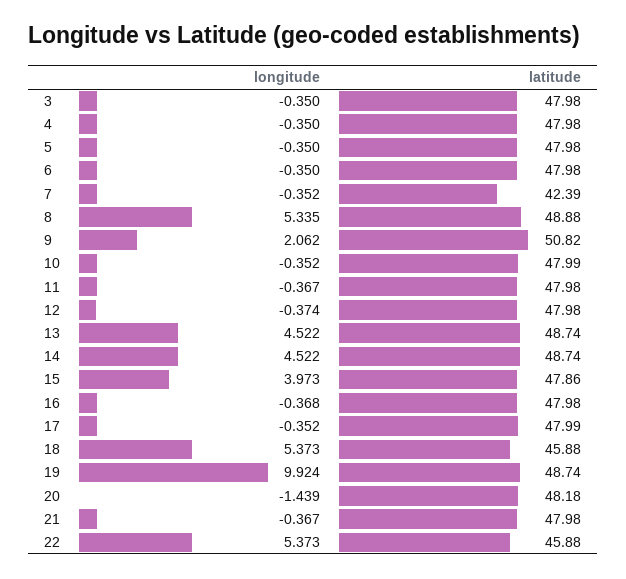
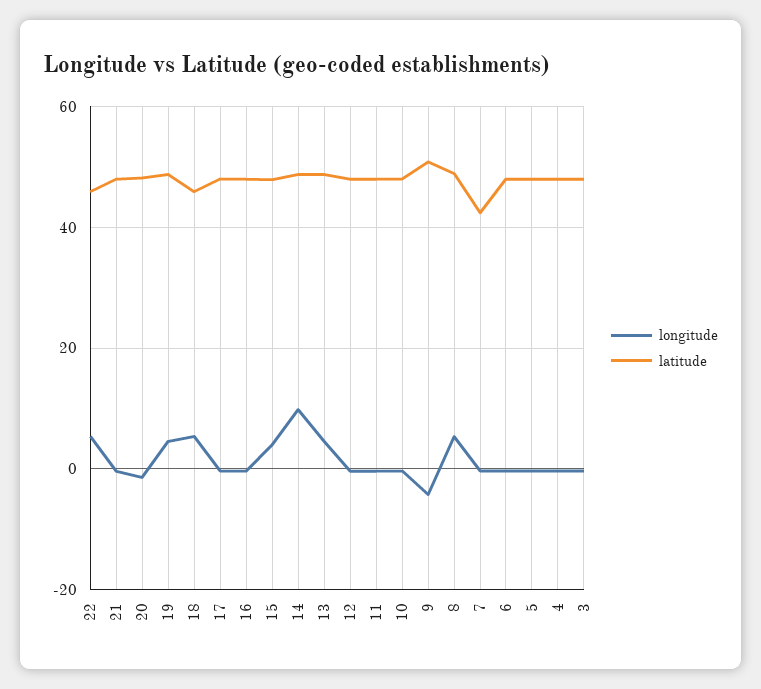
longitude, 9: 2.062 -> -4
longitude, 14: 4.522 -> 10
longitude, 19: 9.924 -> 4

